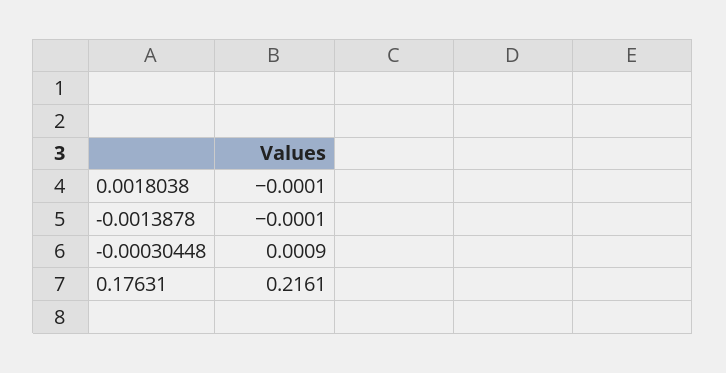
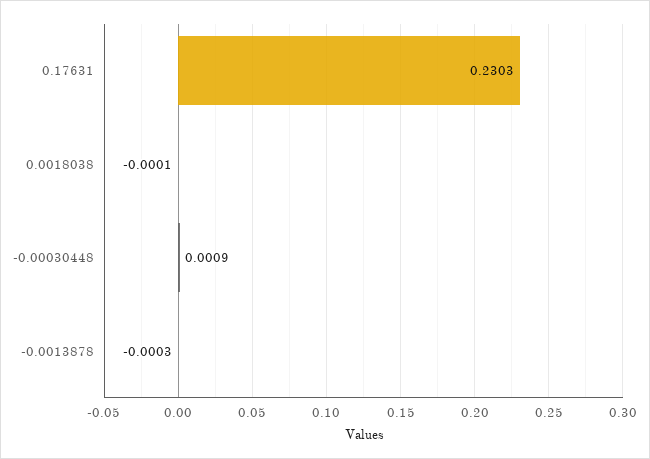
-0.0013878: -0.0001 -> -0.0003
0.17631: 0.2161 -> 0.2303

